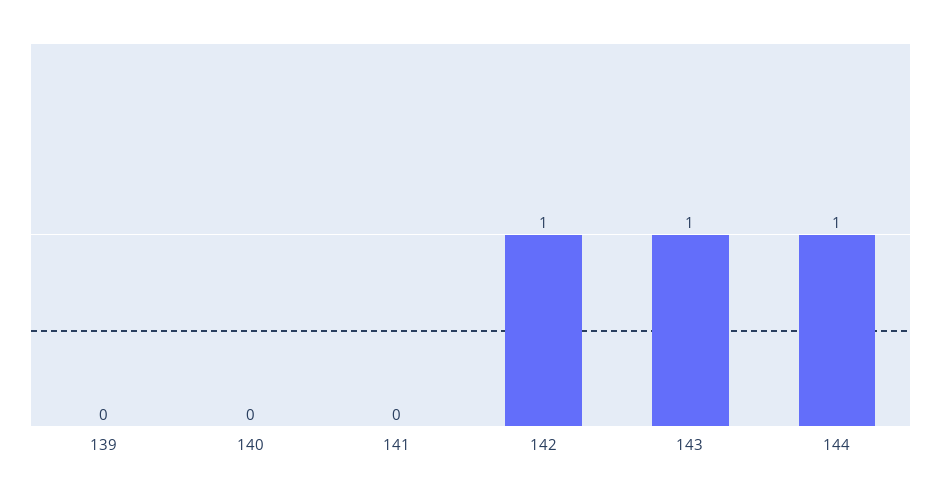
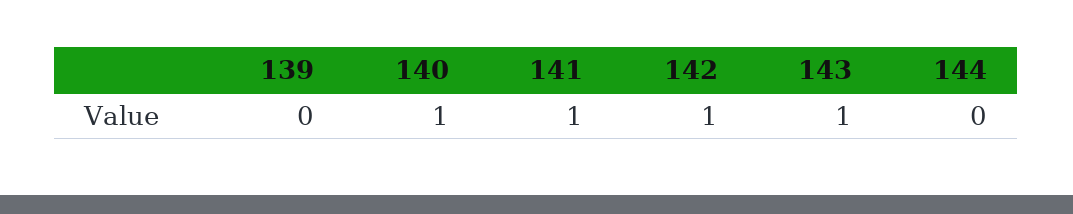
140: 0 -> 1
141: 0 -> 1
144: 1 -> 0

